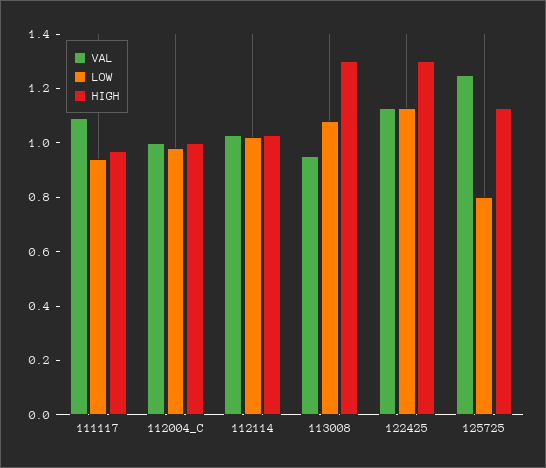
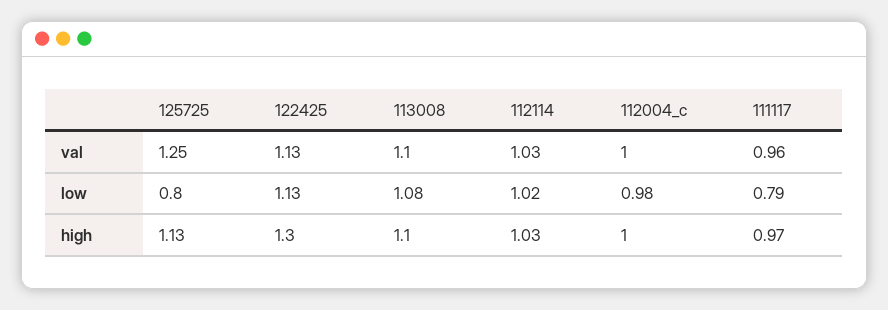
VAL, 111117: 1.1 -> 0.96
LOW, 111117: 0.95 -> 0.79
VAL, 113008: 0.95 -> 1.1
HIGH, 113008: 1.3 -> 1.1

